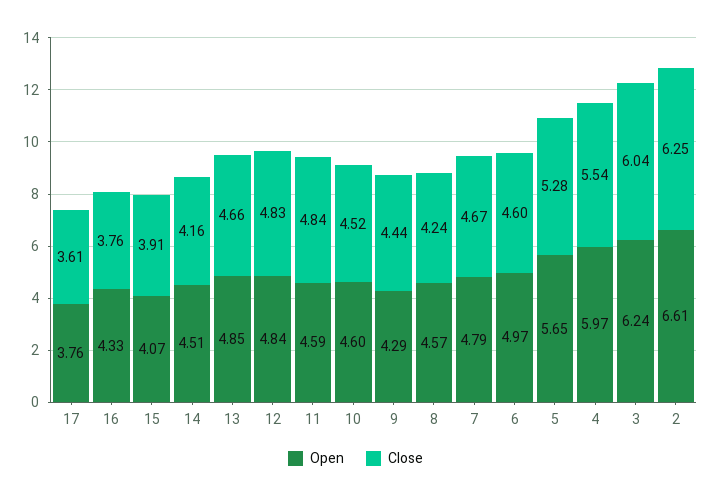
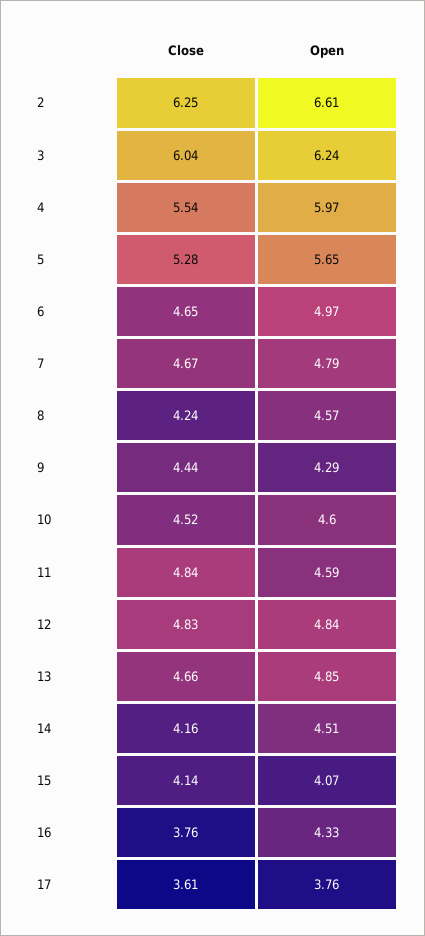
Close, 15: 3.91 -> 4.14
Close, 6: 4.6 -> 4.65

